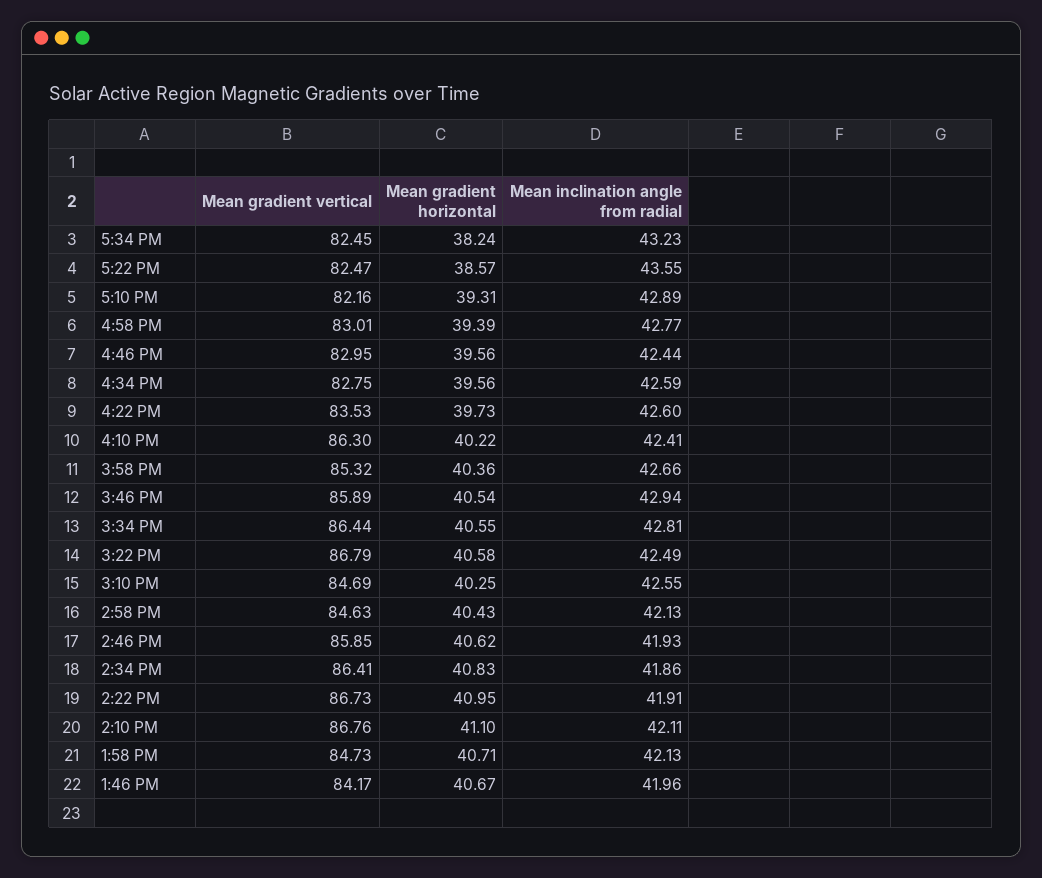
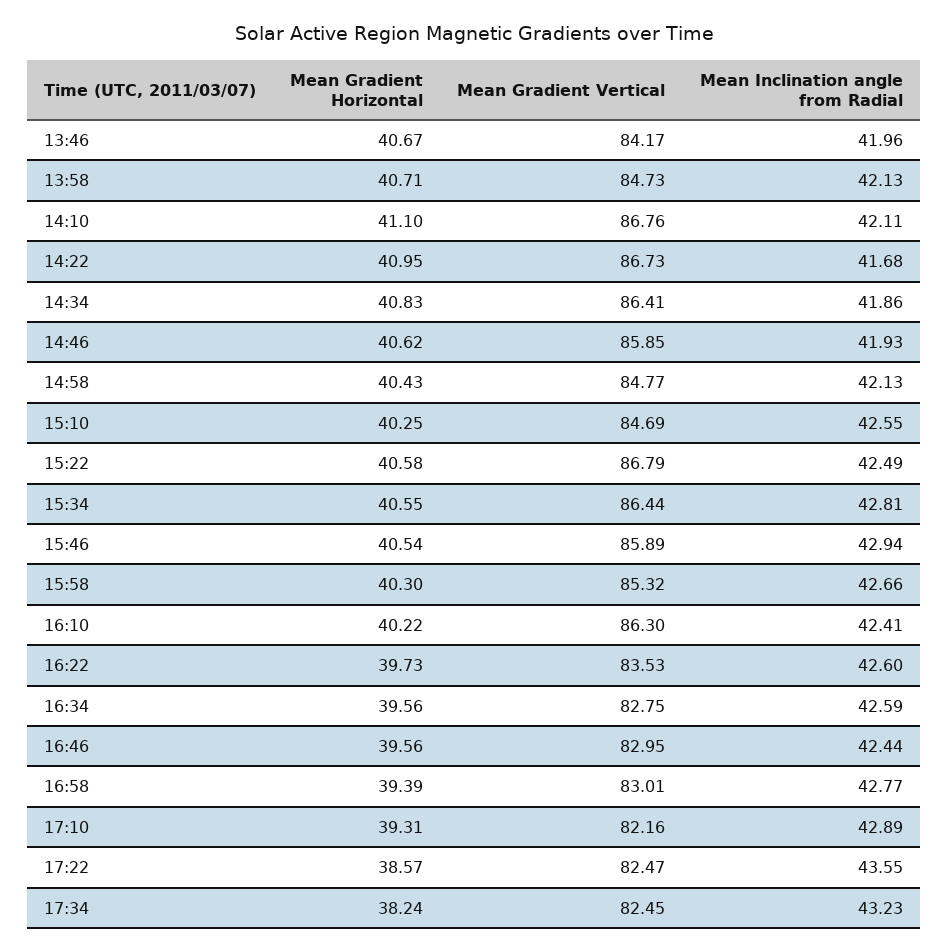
Mean gradient horizontal, 3:58 PM: 40.36 -> 40.3
Mean gradient vertical, 2:58 PM: 84.63 -> 84.77
Mean inclination angle from radial, 2:22 PM: 41.91 -> 41.68

